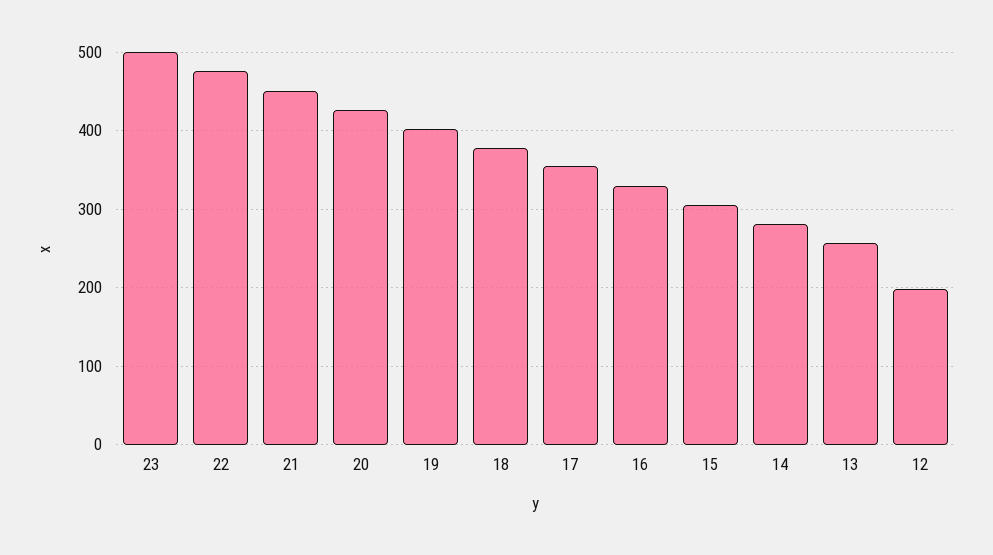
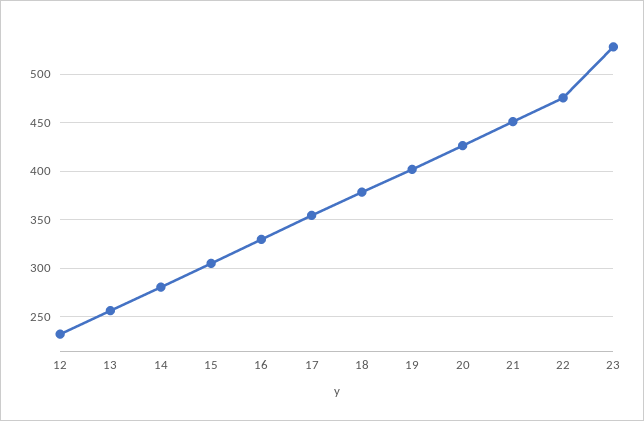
23: 500 -> 530
12: 200 -> 230

